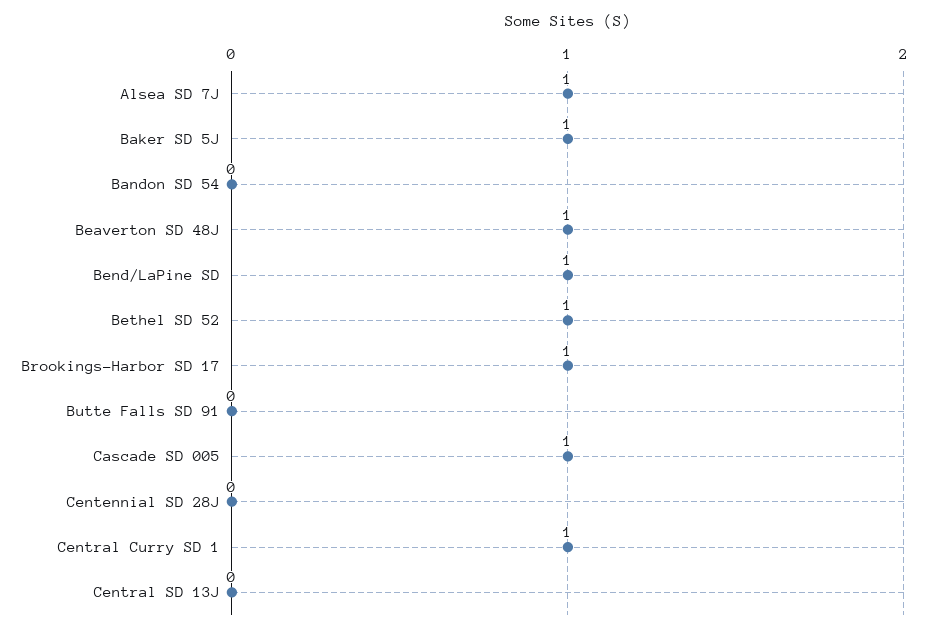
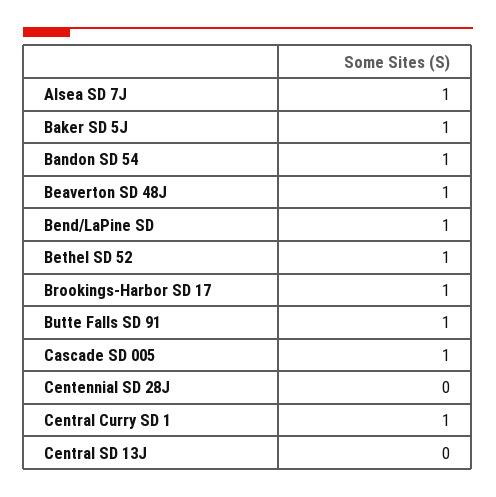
Bandon SD 54: 0 -> 1
Butte Falls SD 91: 0 -> 1

